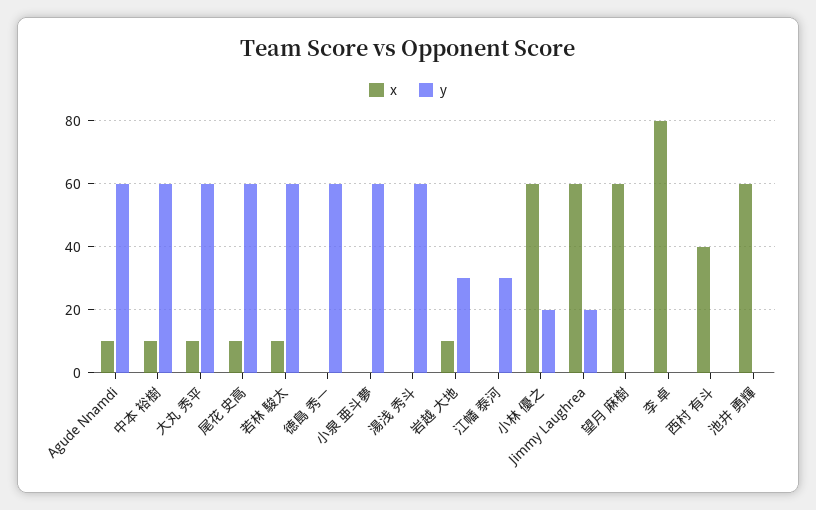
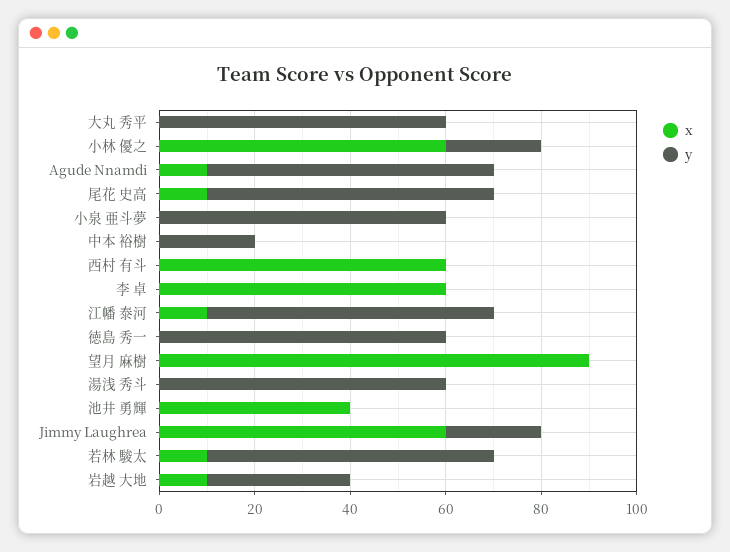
x, 中本 裕樹: 10 -> 0
y, 中本 裕樹: 60 -> 20
x, 大丸 秀平: 10 -> 0
x, 江幡 泰河: 0 -> 10
y, 江幡 泰河: 30 -> 60
x, 望月 麻樹: 60 -> 90
x, 李 卓: 80 -> 60
x, 西村 有斗: 40 -> 60
x, 池井 勇輝: 60 -> 40

